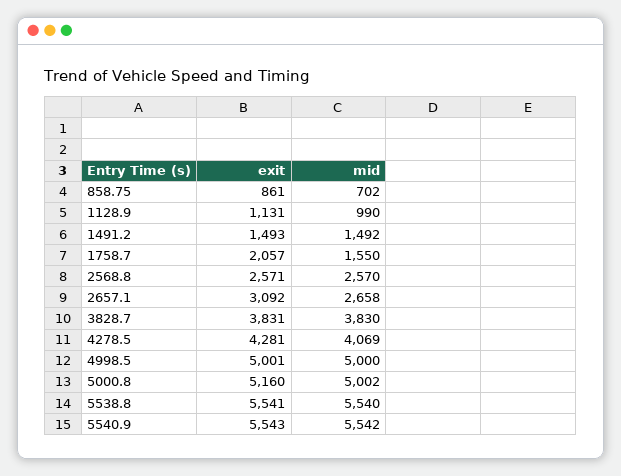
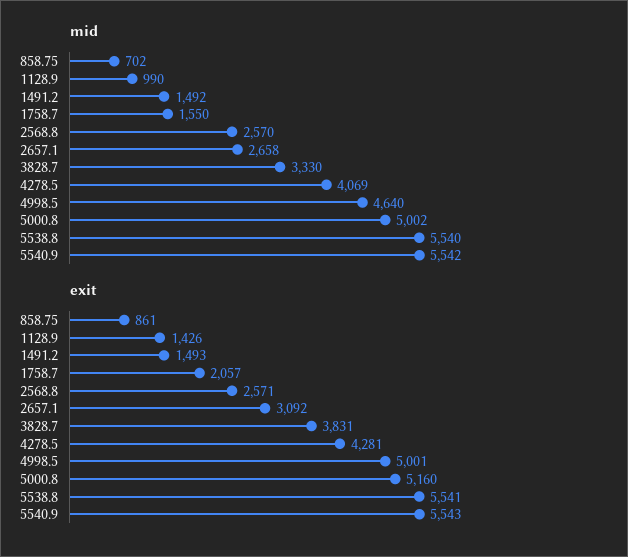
exit, 1128.9: 1131 -> 1426
mid, 3828.7: 3830 -> 3330
mid, 4998.5: 5000 -> 4640

